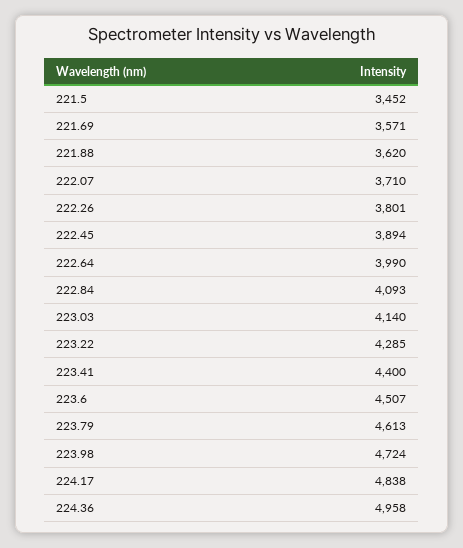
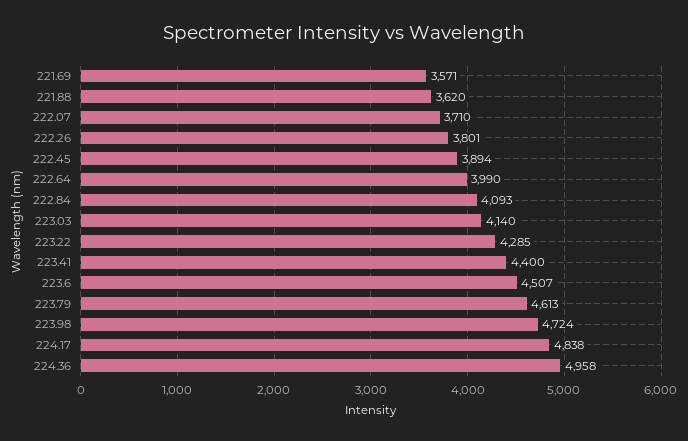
221.5: 3452 -> none

